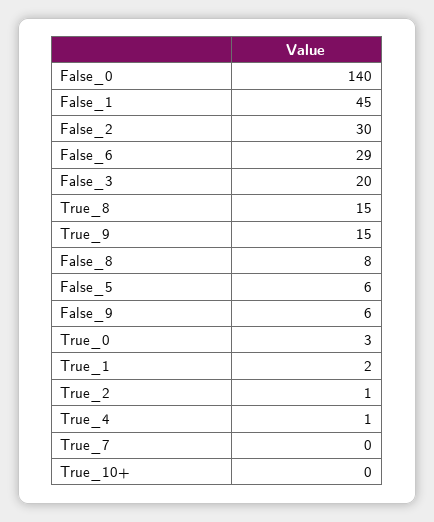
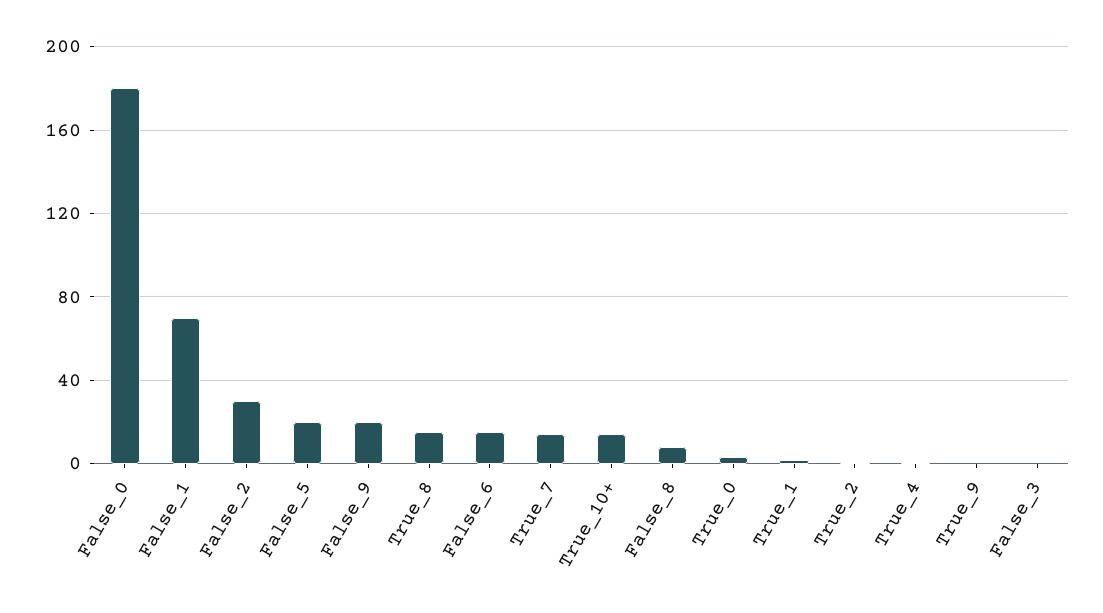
False_0: 140 -> 180
False_1: 45 -> 70
False_6: 29 -> 15
False_3: 20 -> 0
True_9: 15 -> 0
False_5: 6 -> 20
False_9: 6 -> 20
True_7: 0 -> 15
True_10+: 0 -> 15

